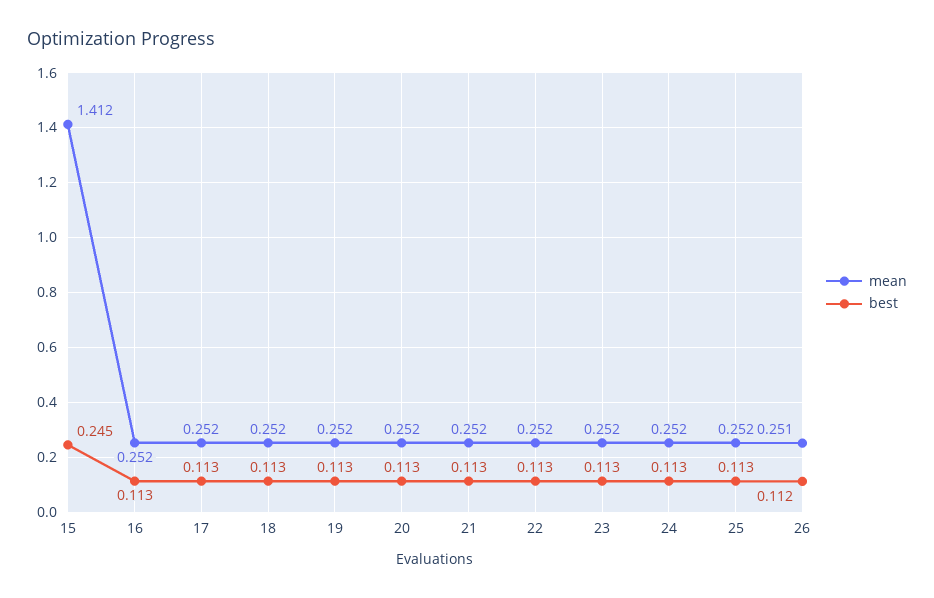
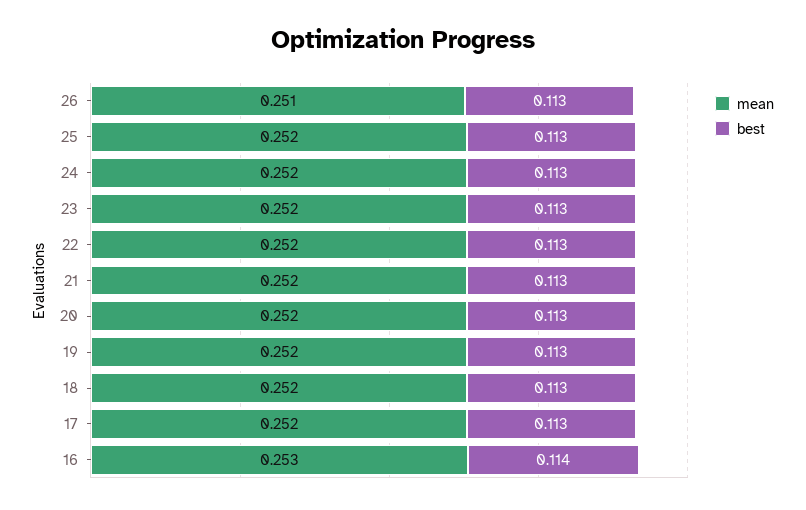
mean, 15: 1.412 -> none
best, 15: 0.245 -> none
mean, 16: 0.252 -> 0.253
best, 16: 0.113 -> 0.114
best, 26: 0.112 -> 0.113

